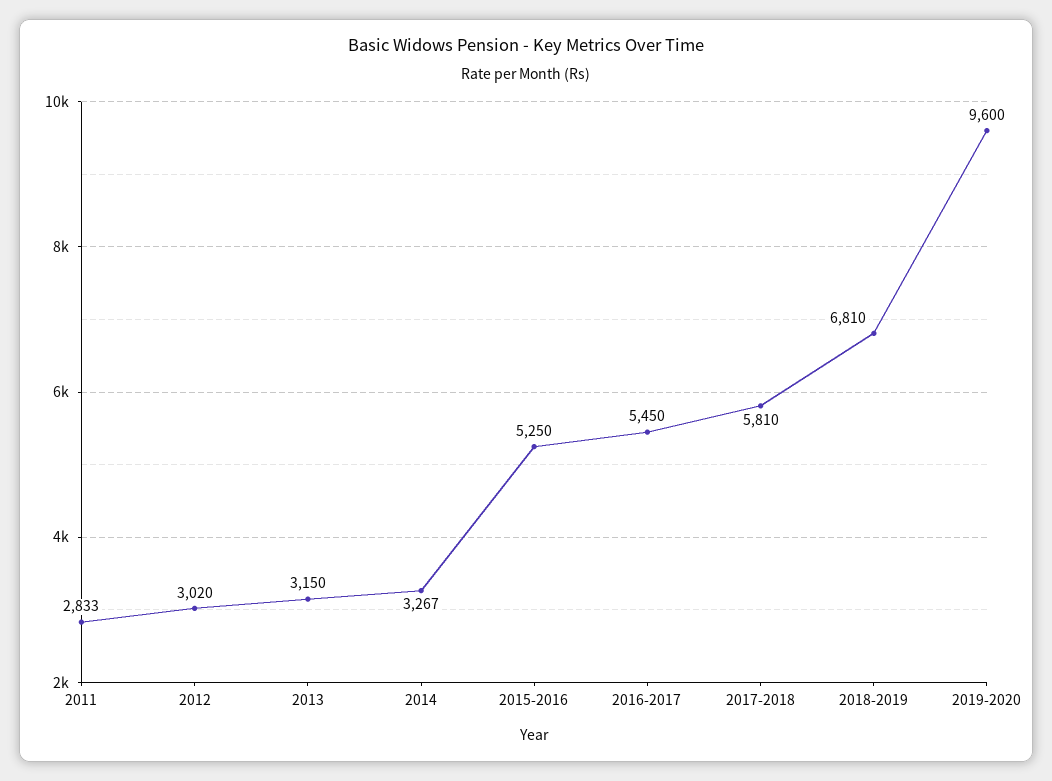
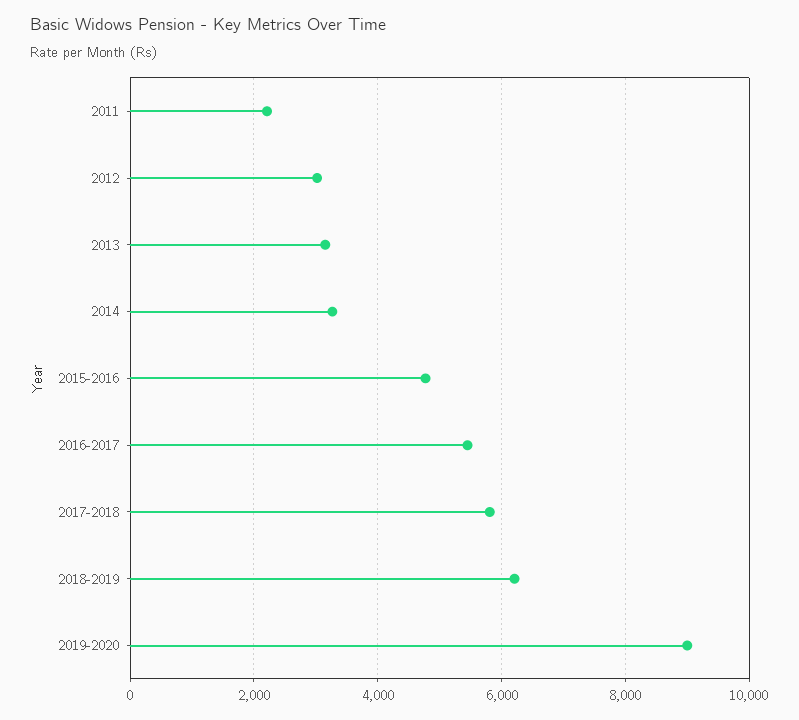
2011: 2833 -> 2200
2015-2016: 5250 -> 4800
2018-2019: 6810 -> 6200
2019-2020: 9600 -> 9000

